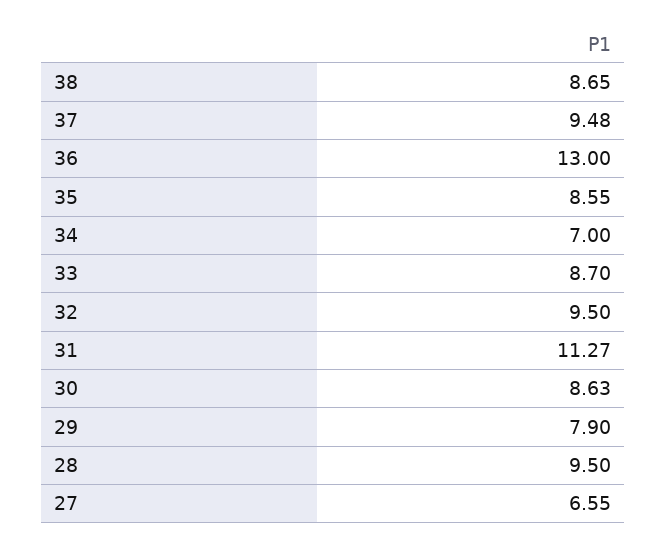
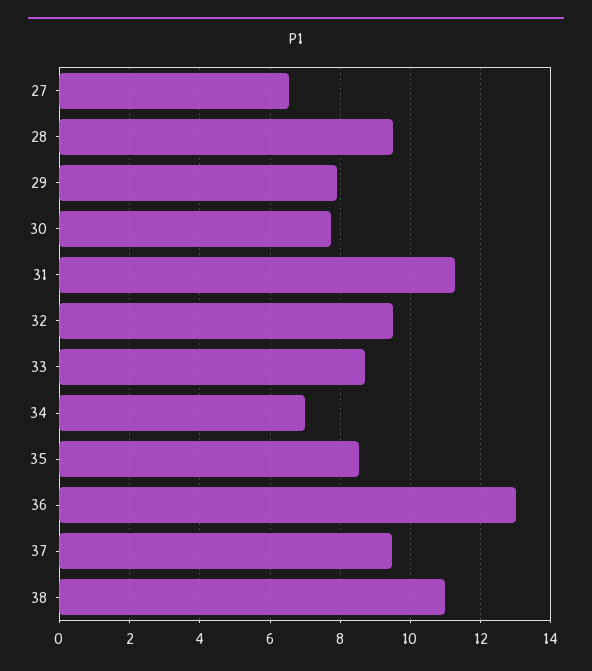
38: 8.65 -> 11
30: 8.63 -> 7.8

